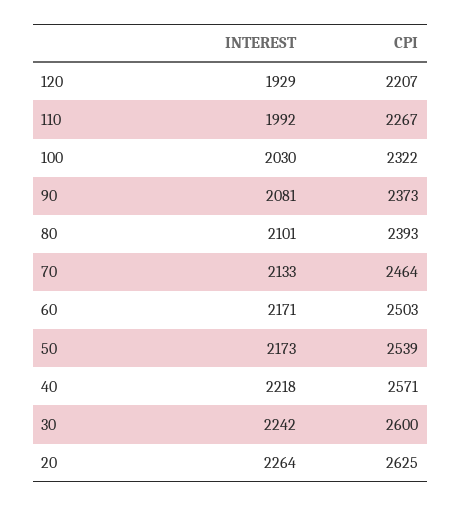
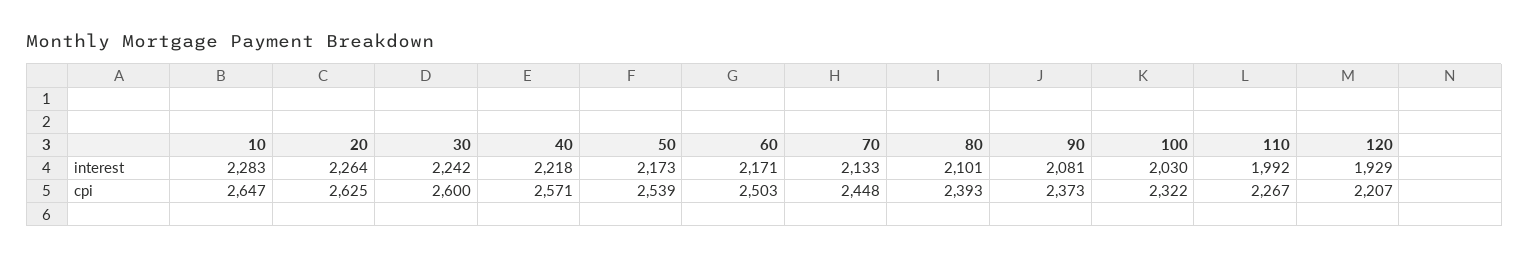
CPI, 70: 2464 -> 2448
INTEREST, 10: none -> 2283
CPI, 10: none -> 2647

